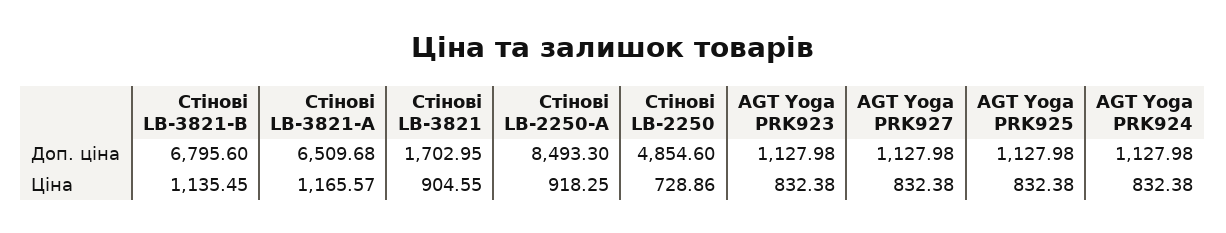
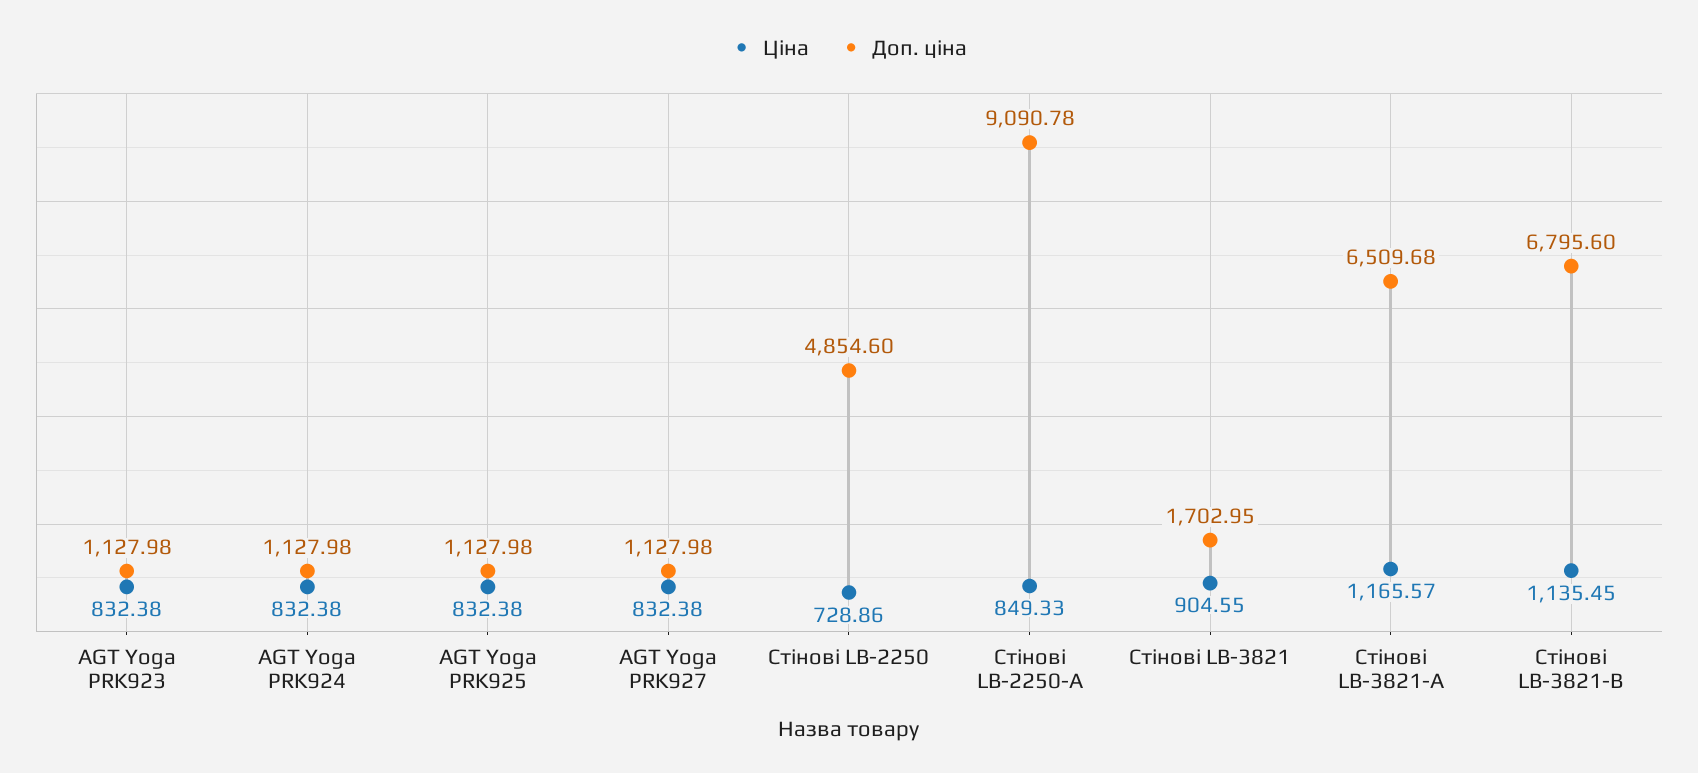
Доп. ціна, Стінові LB-2250-А: 8493.3 -> 9090.78
Ціна, Стінові LB-2250-А: 918.25 -> 849.33

